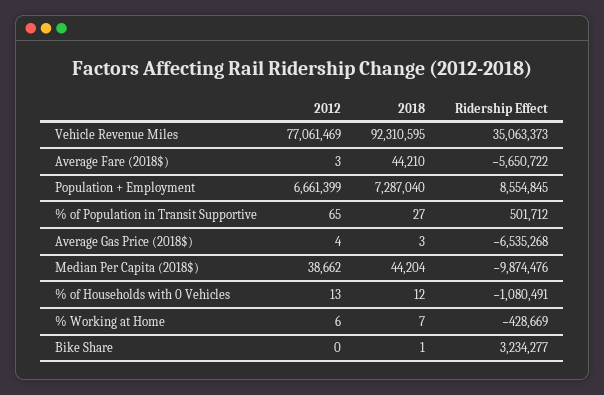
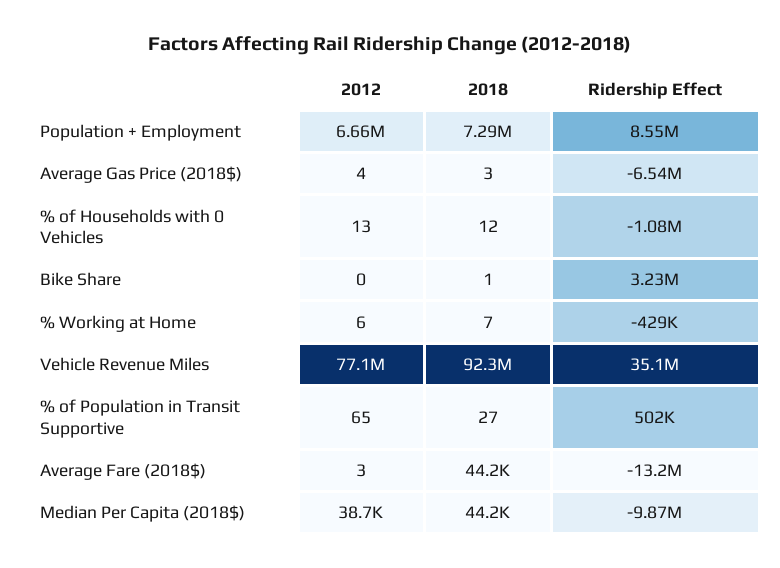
Ridership Effect, Average Fare (2018$): -5650722 -> -13200000

